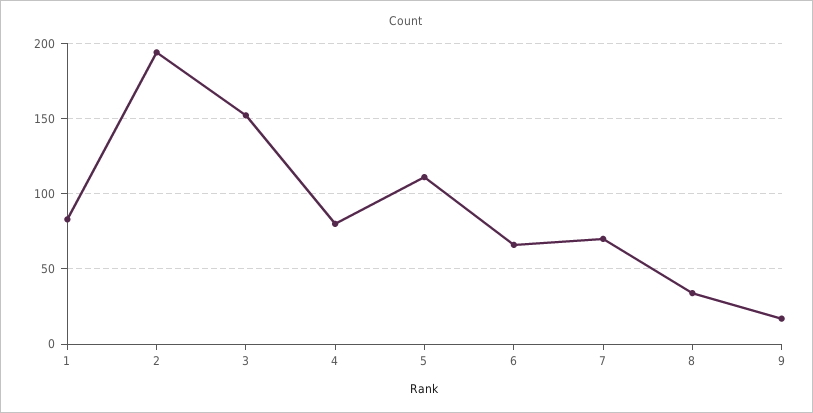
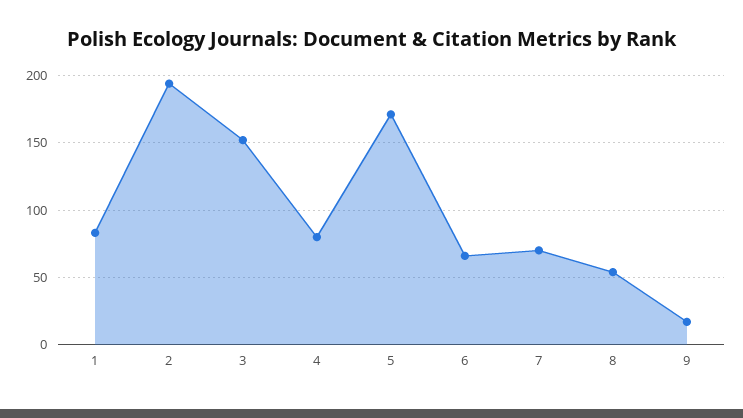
5: 110 -> 170
8: 35 -> 55

